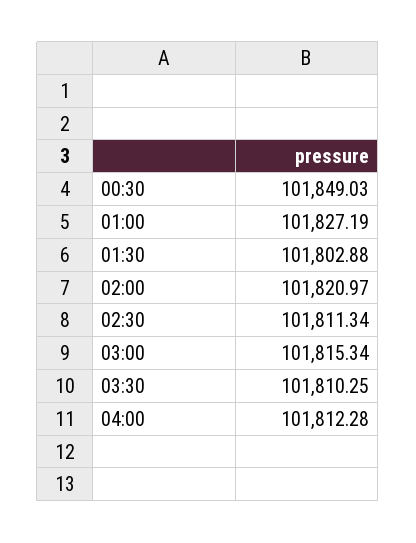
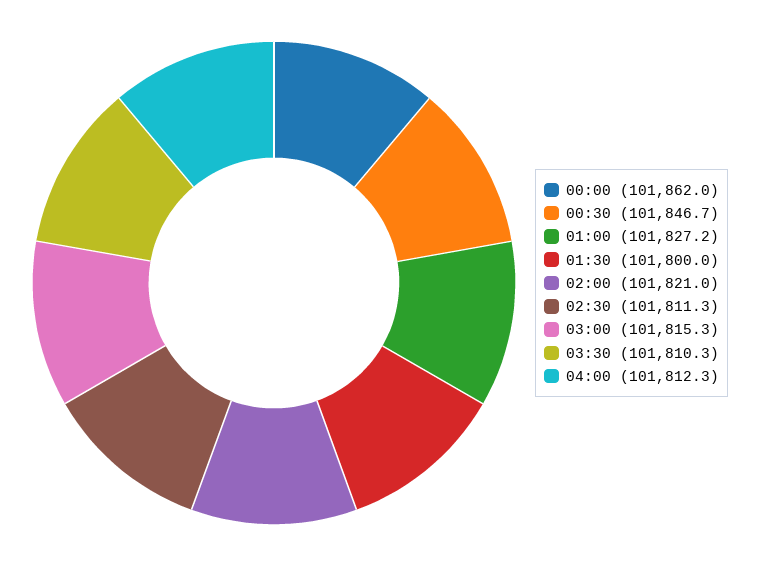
00:30: 101849.03 -> 101846.7
01:30: 101802.88 -> 101800
00:00: none -> 101862

